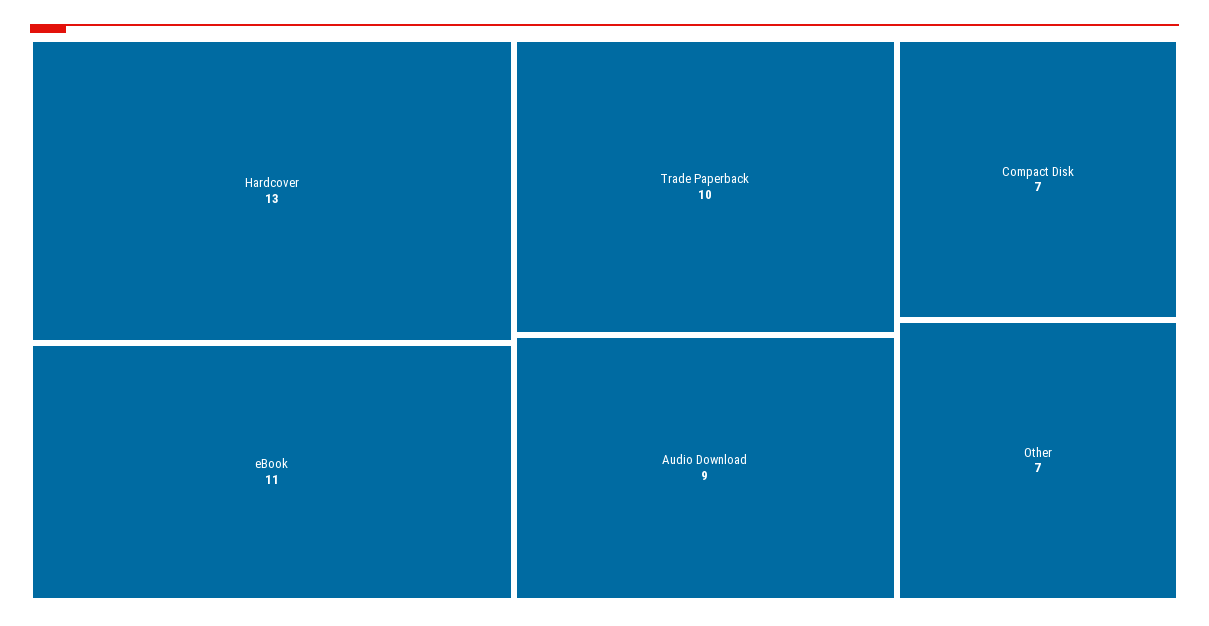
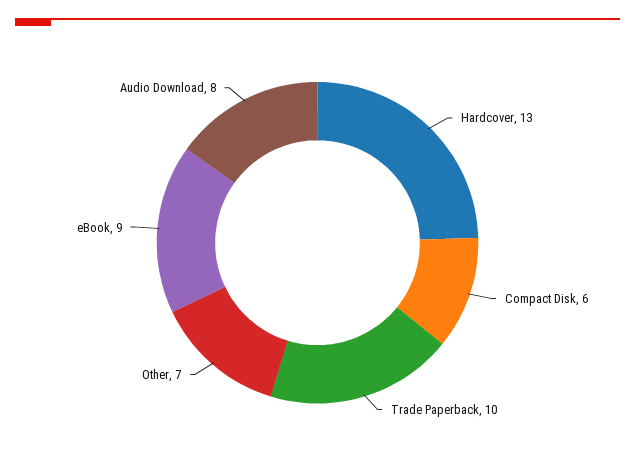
eBook: 11 -> 9
Audio Download: 9 -> 8
Compact Disk: 7 -> 6

